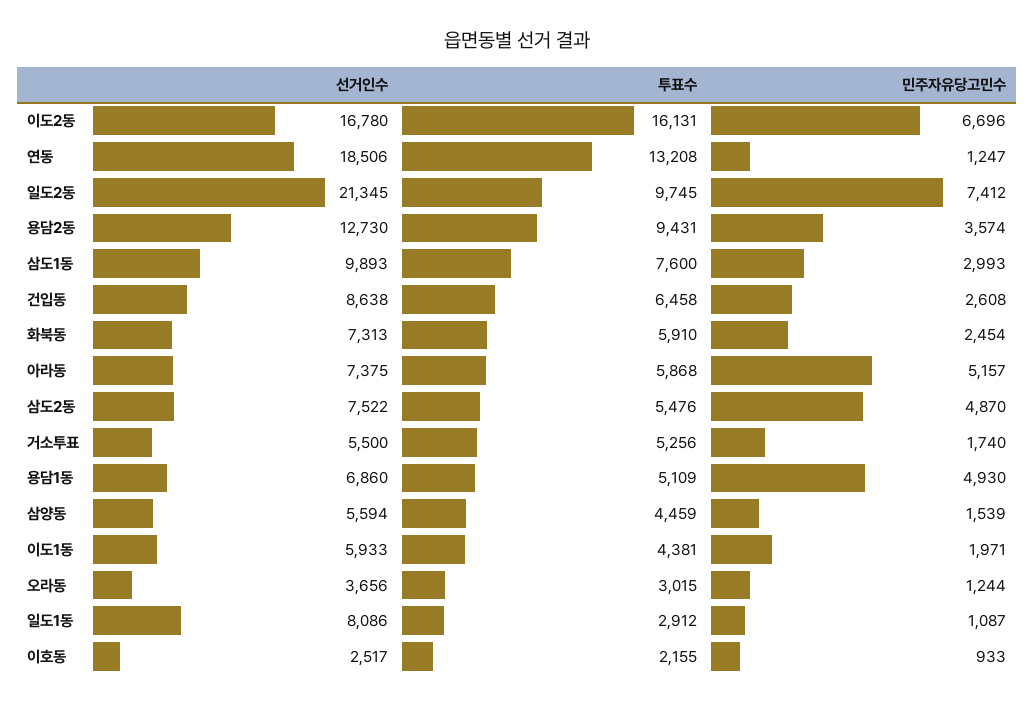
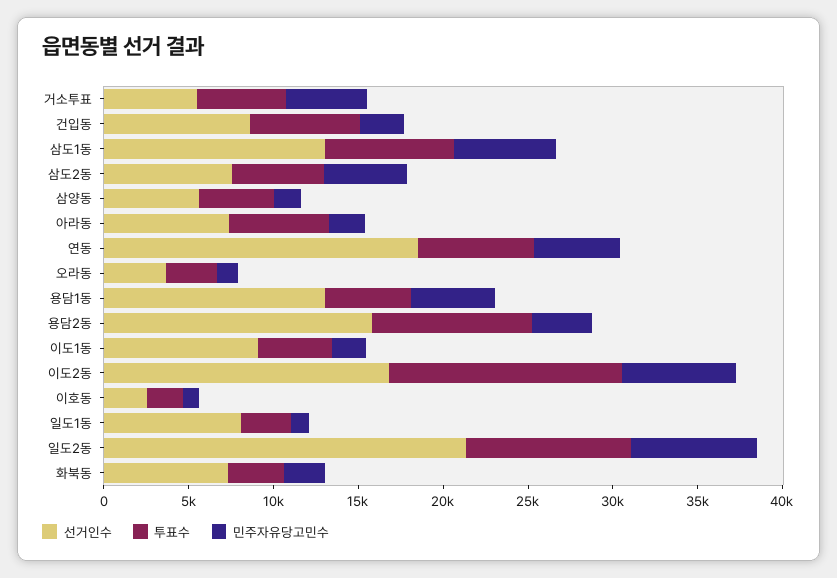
투표수, 이도2동: 16131 -> 14000
투표수, 연동: 13208 -> 7000
민주자유당고민수, 연동: 1247 -> 5000
선거인수, 용담2동: 12730 -> 16000
선거인수, 삼도1동: 9893 -> 13000
민주자유당고민수, 삼도1동: 2993 -> 6000
투표수, 화북동: 5910 -> 3000
민주자유당고민수, 아라동: 5157 -> 2000
민주자유당고민수, 거소투표: 1740 -> 5000
선거인수, 용담1동: 6860 -> 13000
선거인수, 이도1동: 5933 -> 9000

